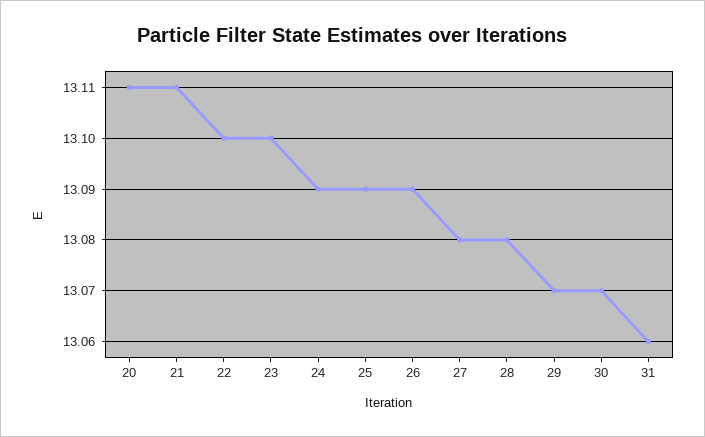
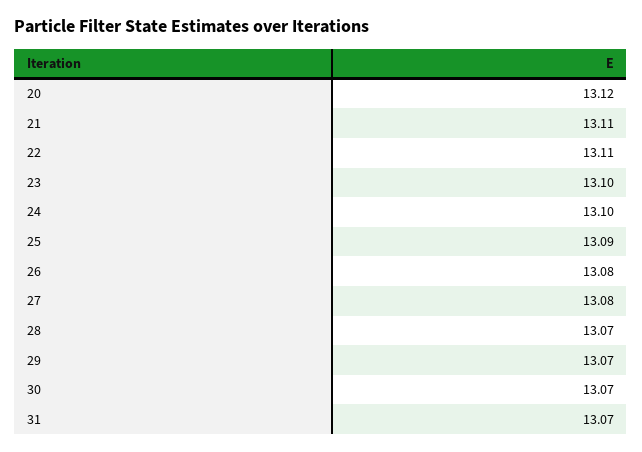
20: 13.11 -> 13.12
22: 13.1 -> 13.11
24: 13.09 -> 13.1
26: 13.09 -> 13.08
28: 13.08 -> 13.07
31: 13.06 -> 13.07

